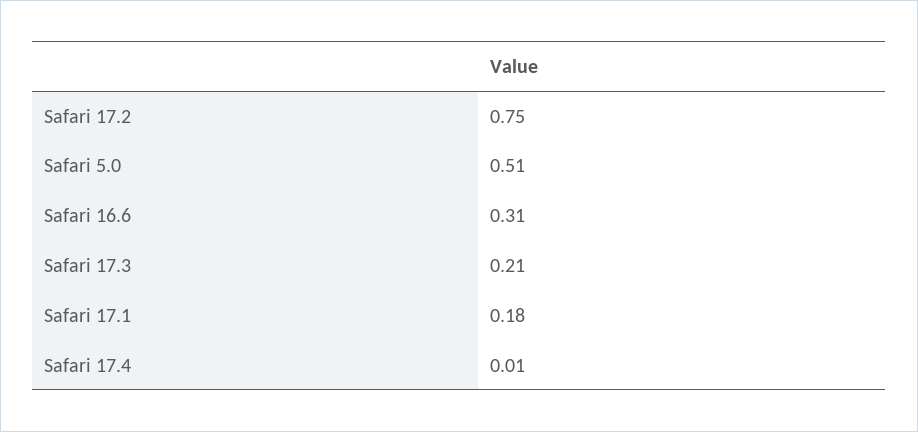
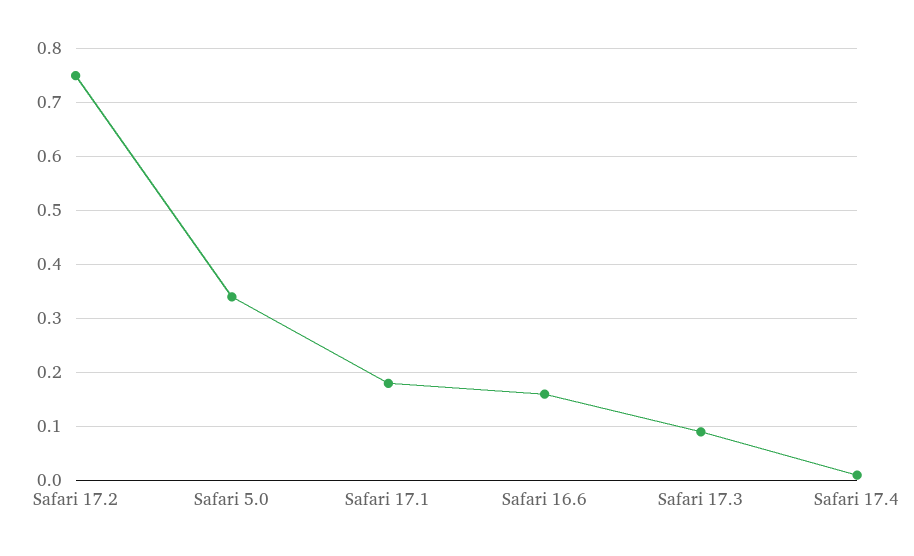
Safari 5.0: 0.51 -> 0.35
Safari 16.6: 0.31 -> 0.15
Safari 17.3: 0.21 -> 0.1

